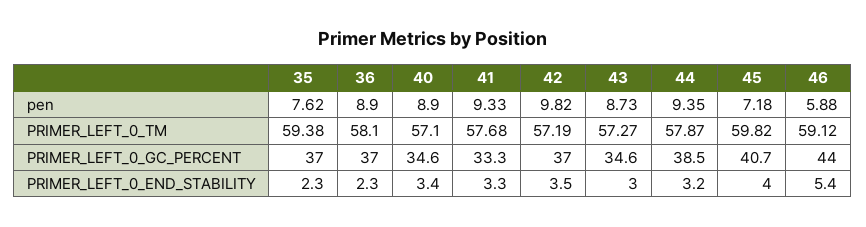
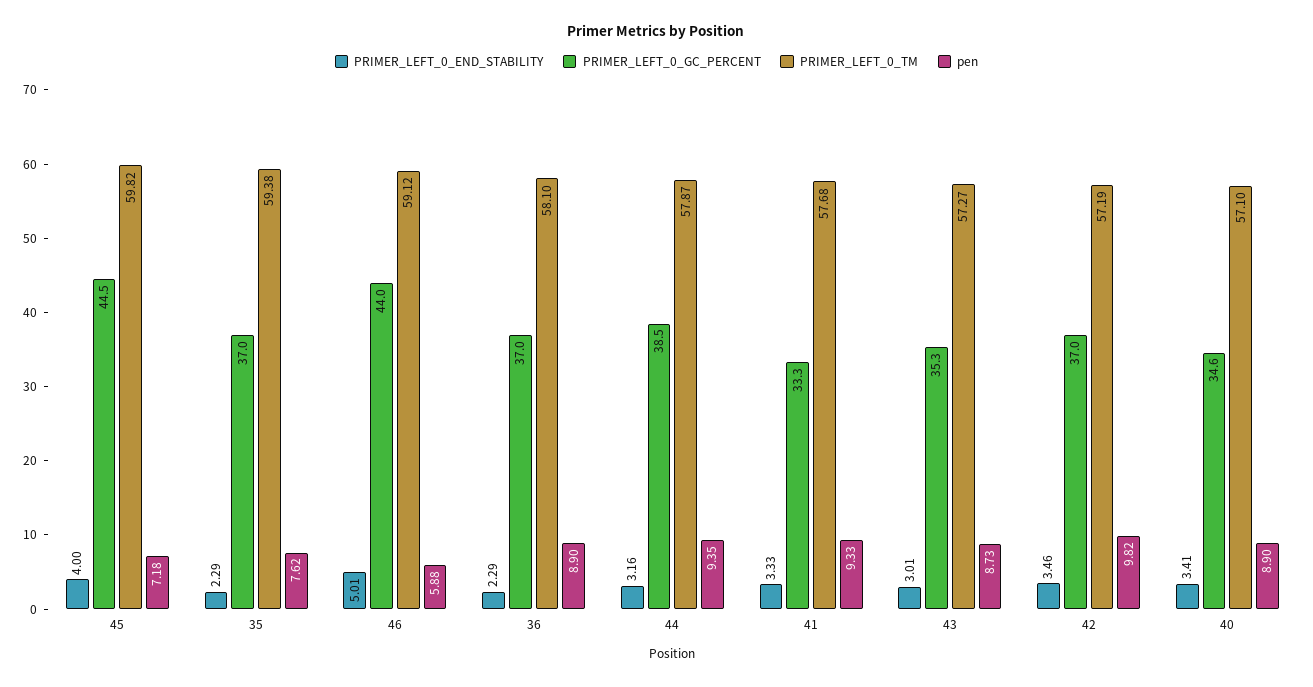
PRIMER_LEFT_0_GC_PERCENT, 43: 34.6 -> 35.3
PRIMER_LEFT_0_GC_PERCENT, 45: 40.7 -> 44.5
PRIMER_LEFT_0_END_STABILITY, 46: 5.4 -> 5.01

